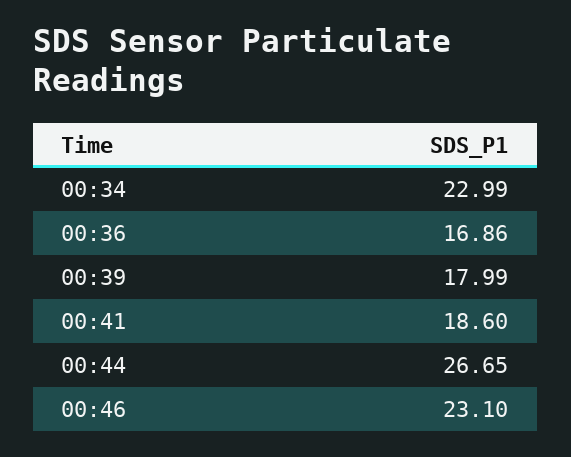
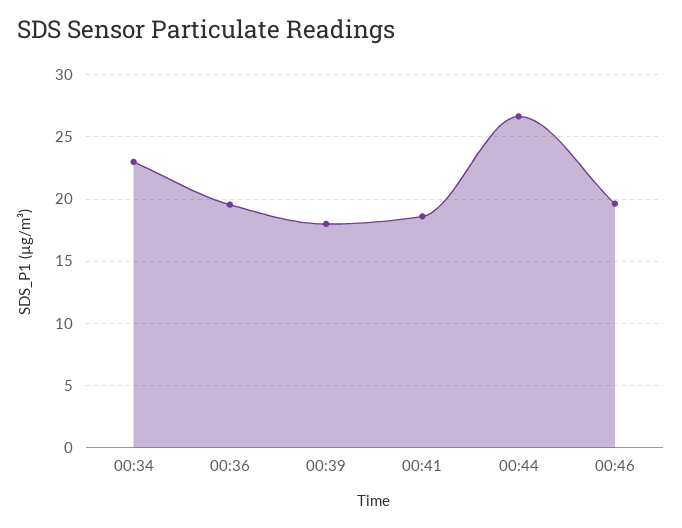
00:36: 16.86 -> 19.5
00:46: 23.1 -> 19.5

